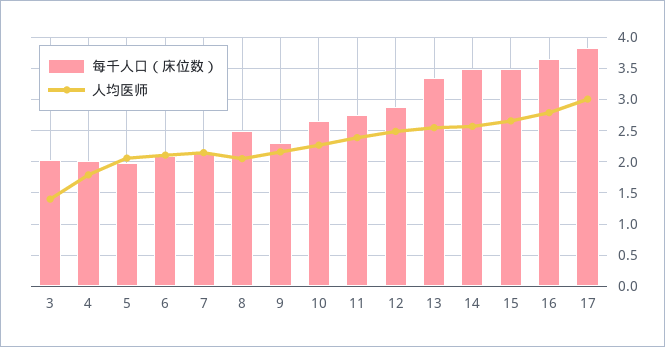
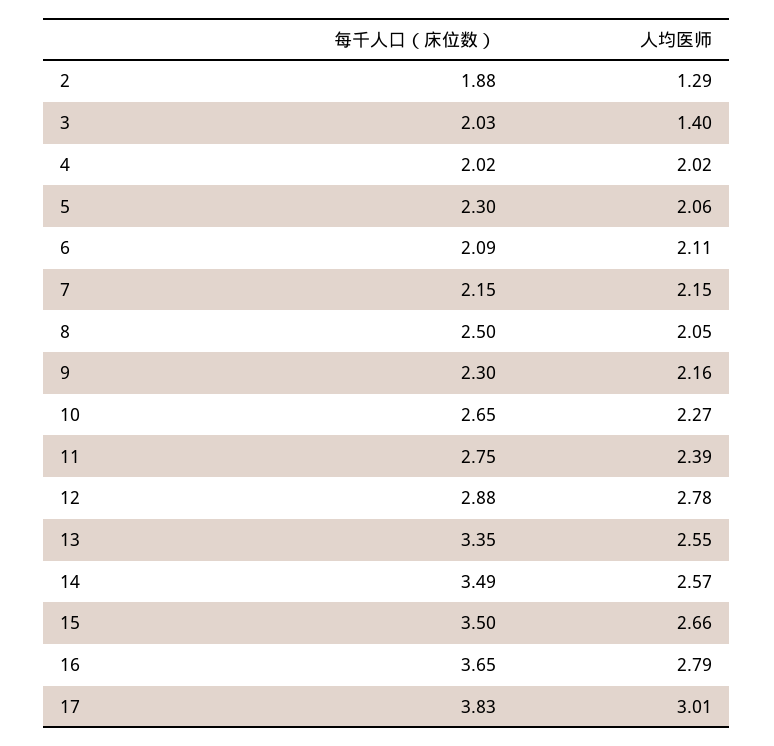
人均医师, 4: 1.8 -> 2.02
每千人口（床位数）, 5: 2 -> 2.3
人均医师, 12: 2.5 -> 2.78
每千人口（床位数）, 2: none -> 1.88
人均医师, 2: none -> 1.29

